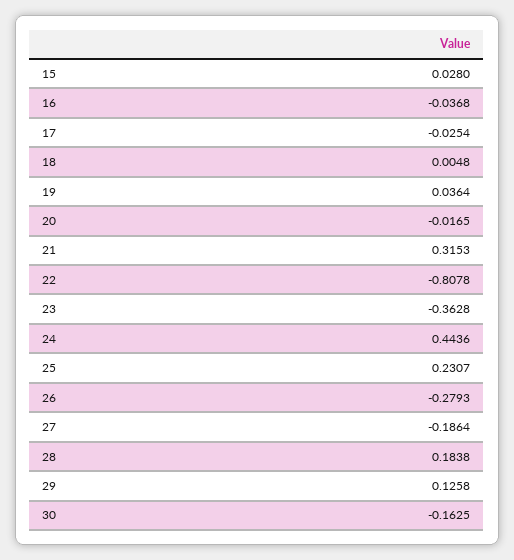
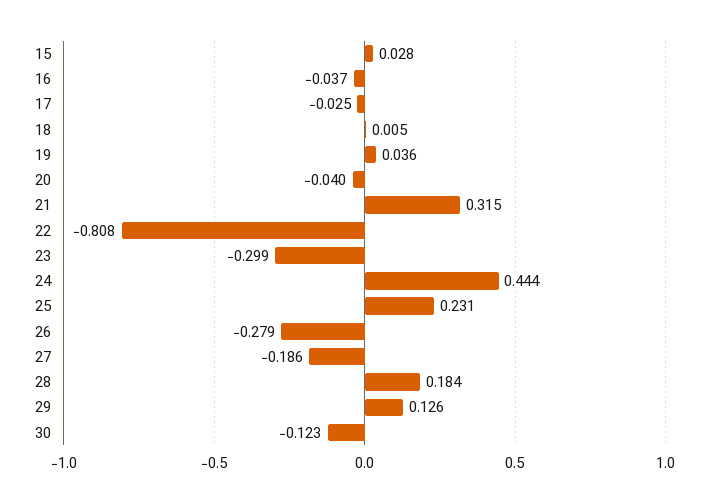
20: -0.0165 -> -0.04
23: -0.3628 -> -0.299
30: -0.1625 -> -0.123

